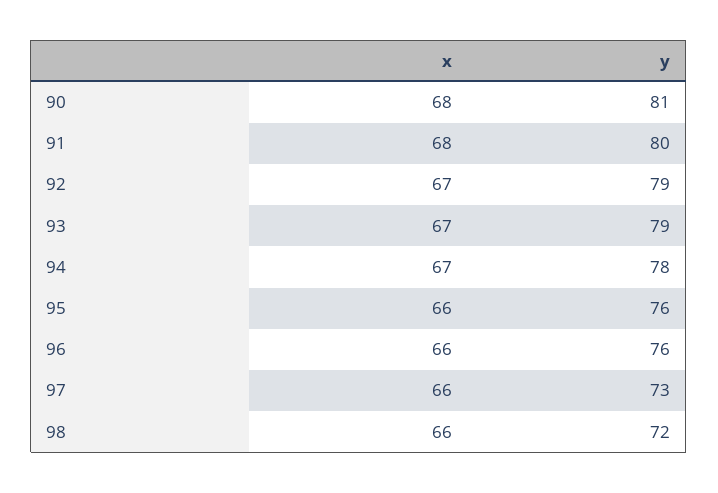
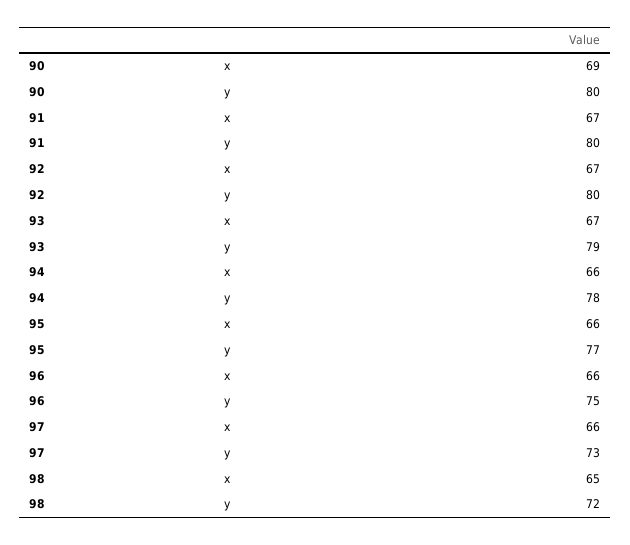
x, 90: 68 -> 69
y, 90: 81 -> 80
x, 91: 68 -> 67
y, 92: 79 -> 80
x, 94: 67 -> 66
y, 95: 76 -> 77
y, 96: 76 -> 75
x, 98: 66 -> 65

